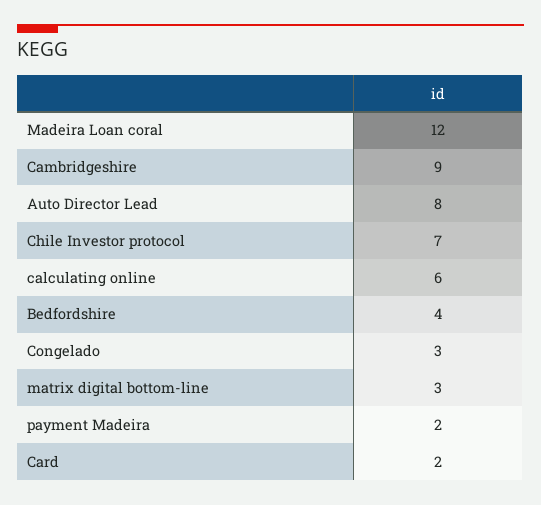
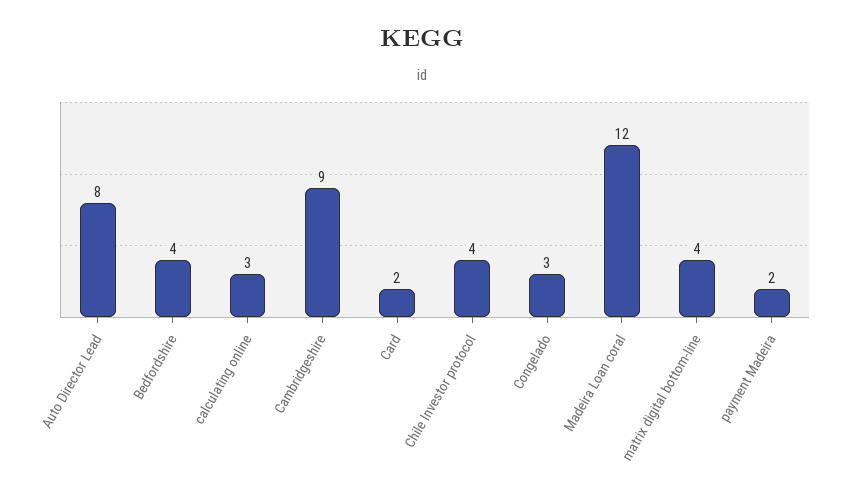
Chile Investor protocol: 7 -> 4
calculating online: 6 -> 3
matrix digital bottom-line: 3 -> 4

